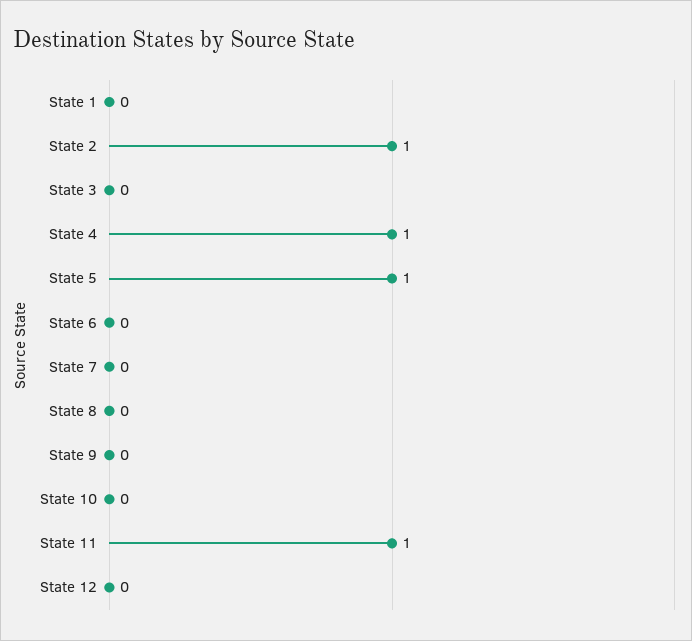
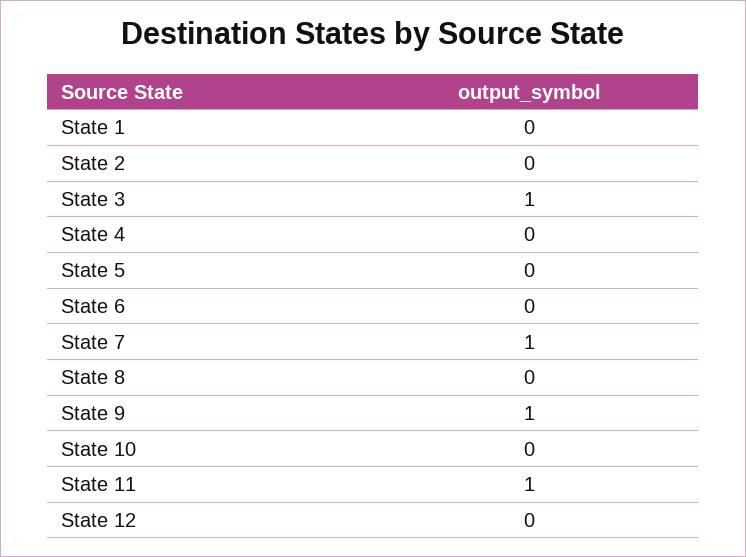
State 2: 1 -> 0
State 3: 0 -> 1
State 4: 1 -> 0
State 5: 1 -> 0
State 7: 0 -> 1
State 9: 0 -> 1

